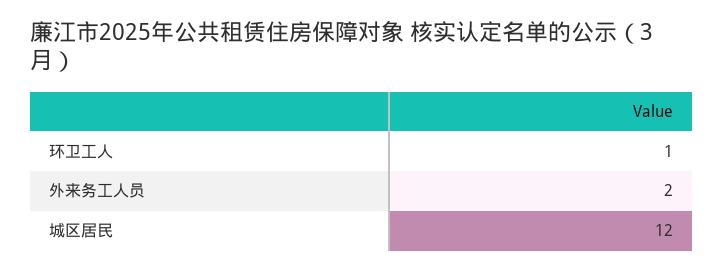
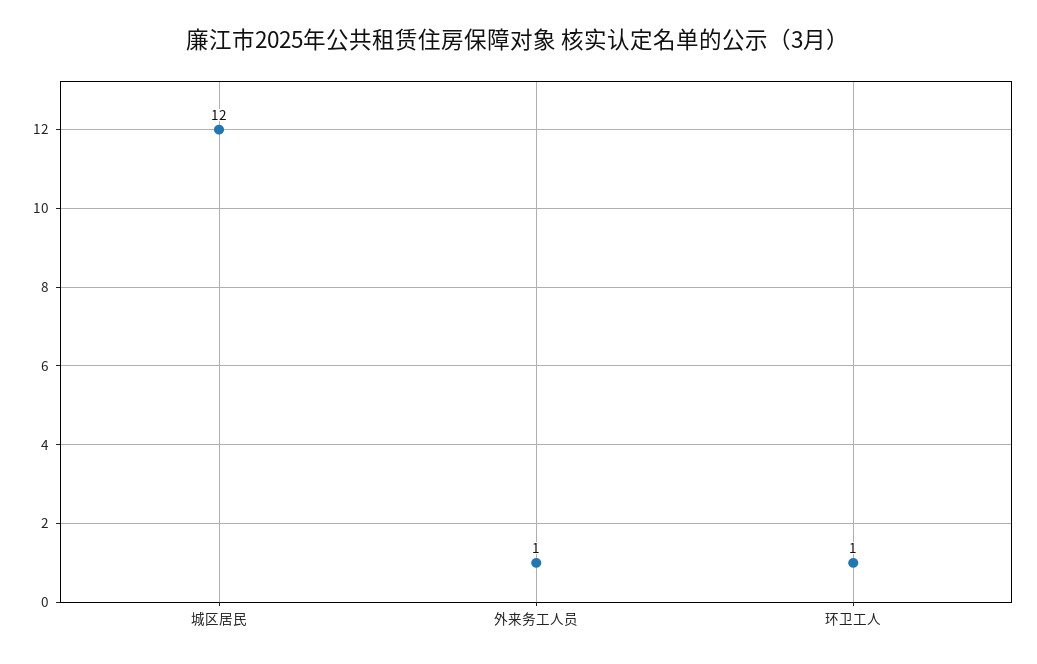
外来务工人员: 2 -> 1

